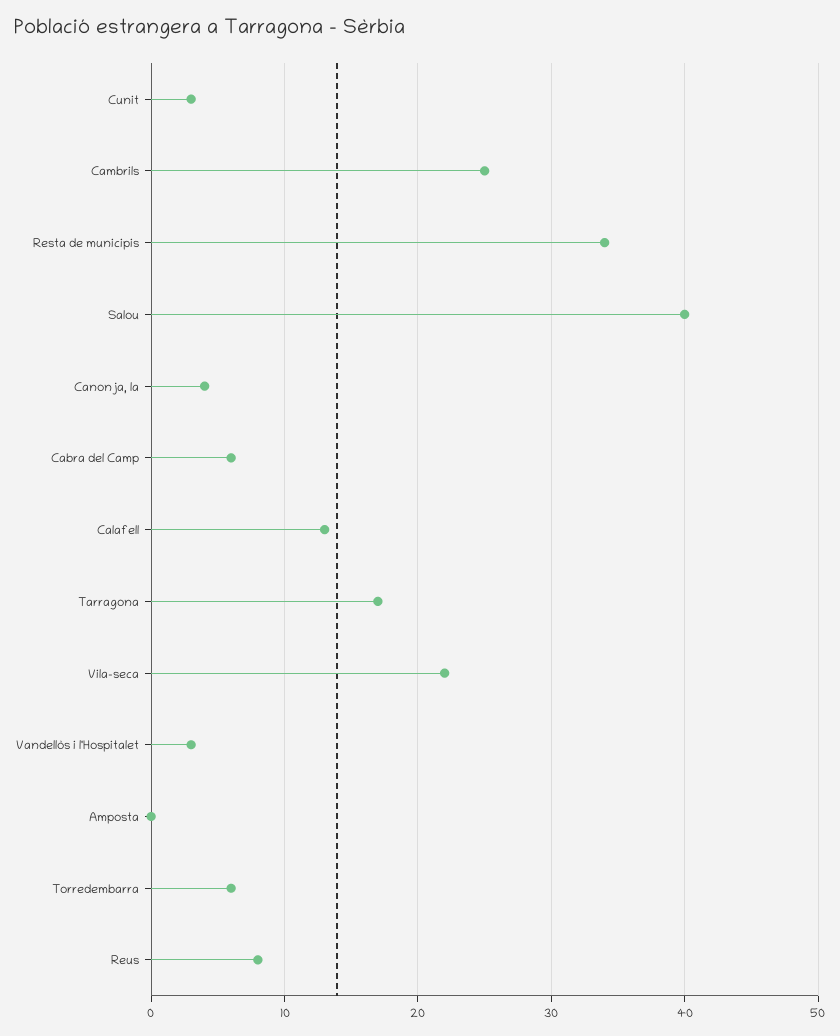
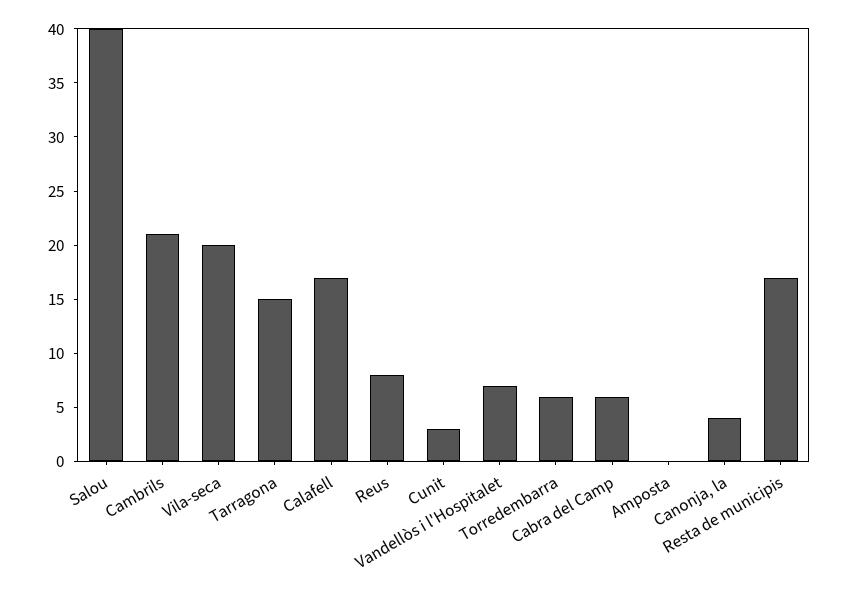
Cambrils: 25 -> 21
Resta de municipis: 34 -> 17
Calafell: 13 -> 17
Tarragona: 17 -> 15
Vila-seca: 22 -> 20
Vandellòs i l'Hospitalet: 3 -> 7

